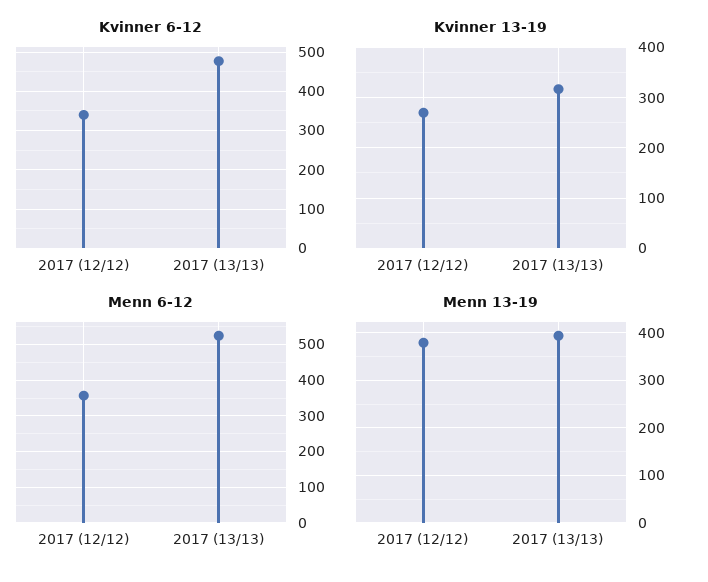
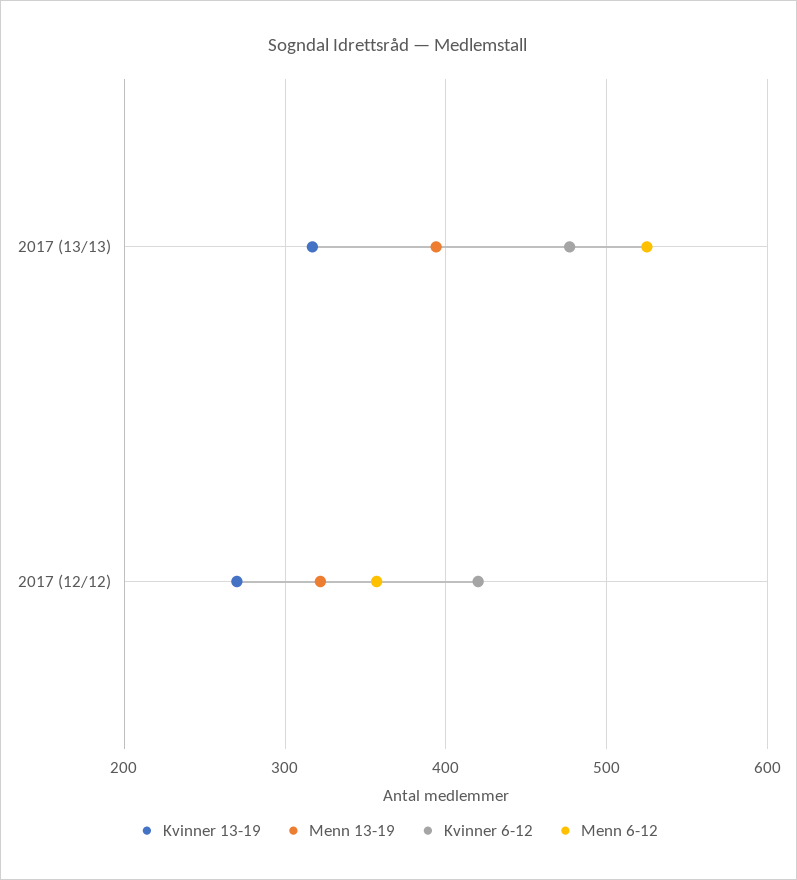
Kvinner 6-12, 2017 (12/12): 340 -> 420
Menn 13-19, 2017 (12/12): 380 -> 320

